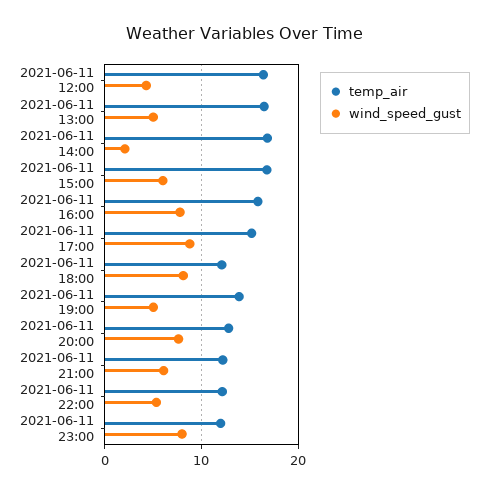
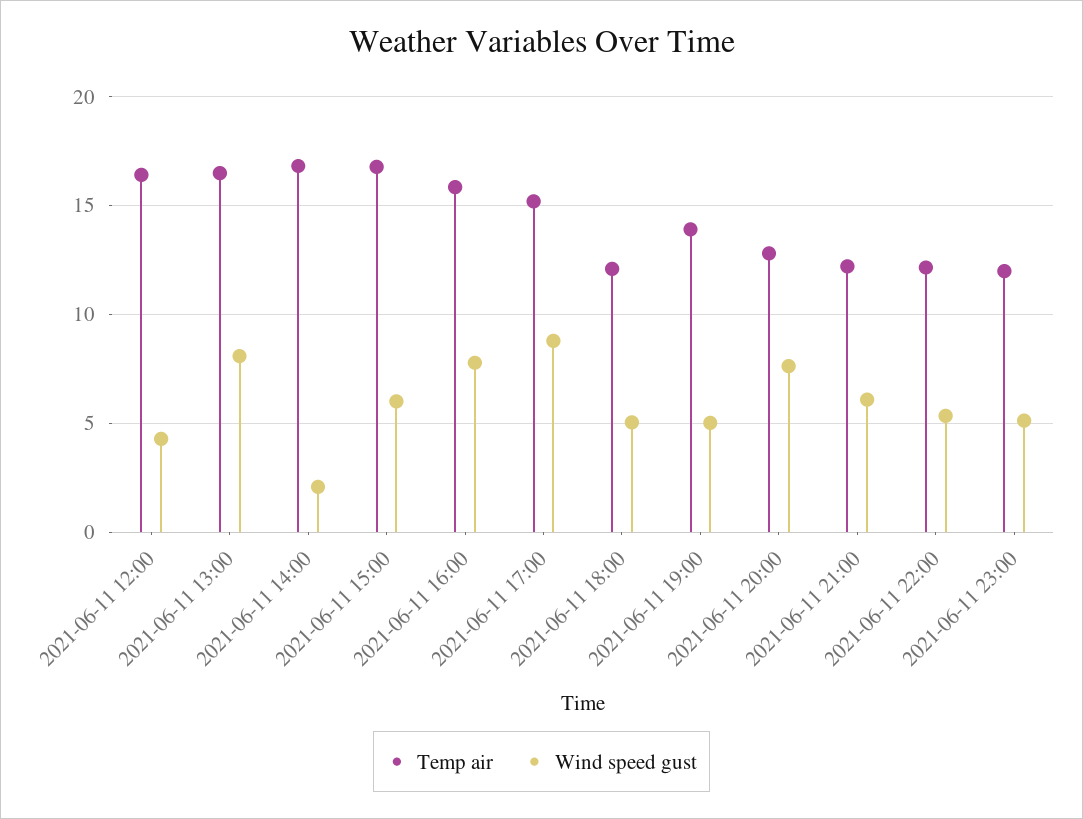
wind_speed_gust, 2021-06-11 13:00: 5 -> 8
wind_speed_gust, 2021-06-11 18:00: 8 -> 5
wind_speed_gust, 2021-06-11 23:00: 8 -> 5

